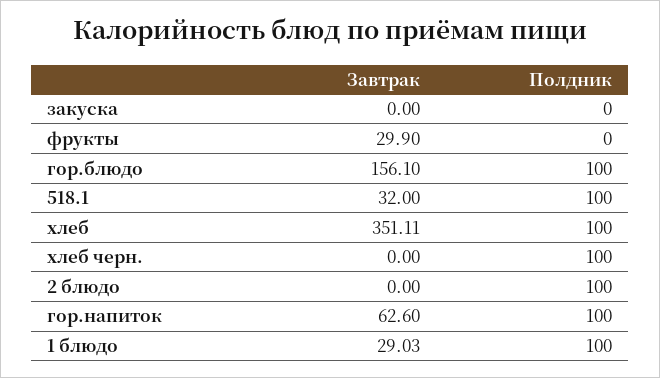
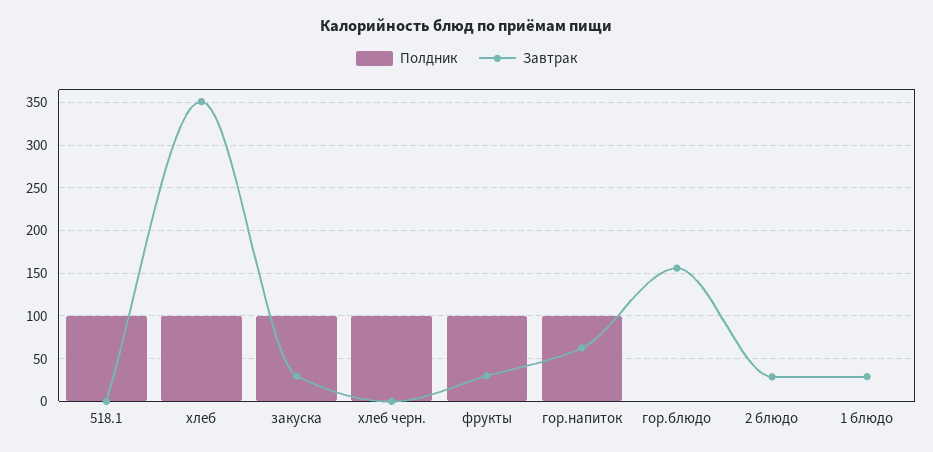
Завтрак, закуска: 0 -> 30
Полдник, закуска: 0 -> 100
Полдник, фрукты: 0 -> 100
Полдник, гор.блюдо: 100 -> 0
Завтрак, 518.1: 32 -> 0
Завтрак, 2 блюдо: 0 -> 30
Полдник, 2 блюдо: 100 -> 0
Полдник, 1 блюдо: 100 -> 0

